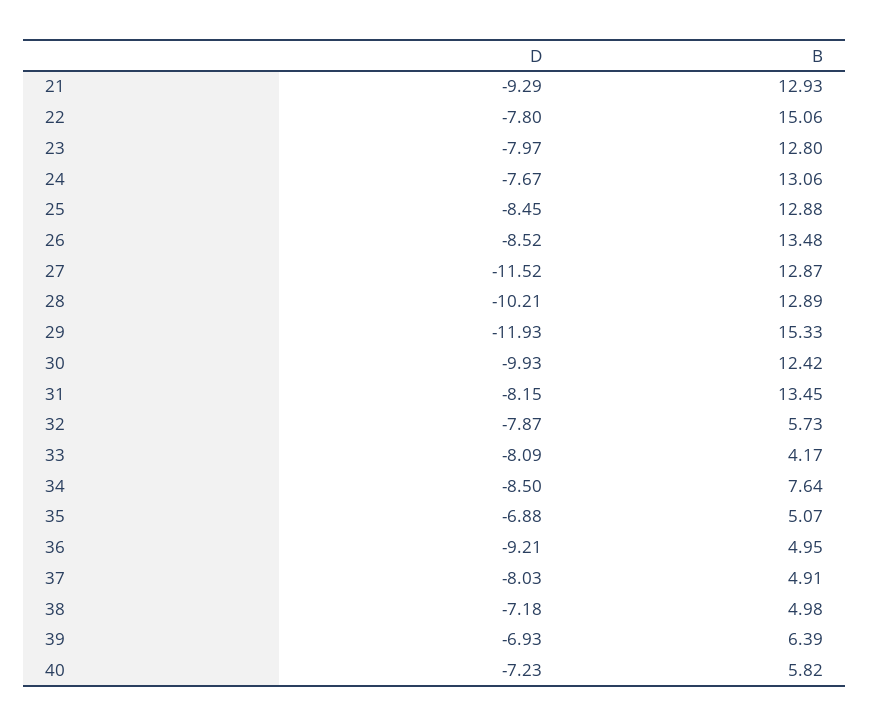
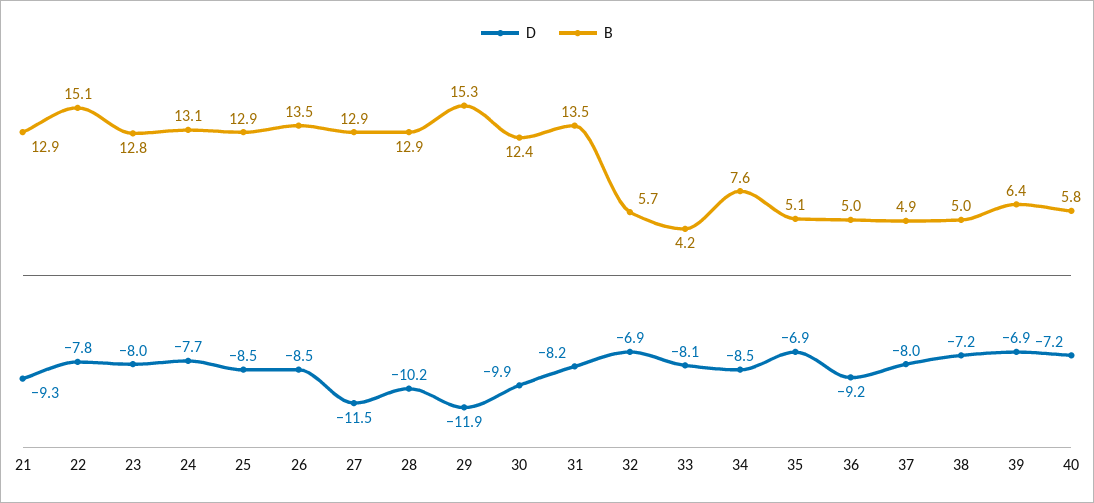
D, 32: -7.87 -> -6.9

